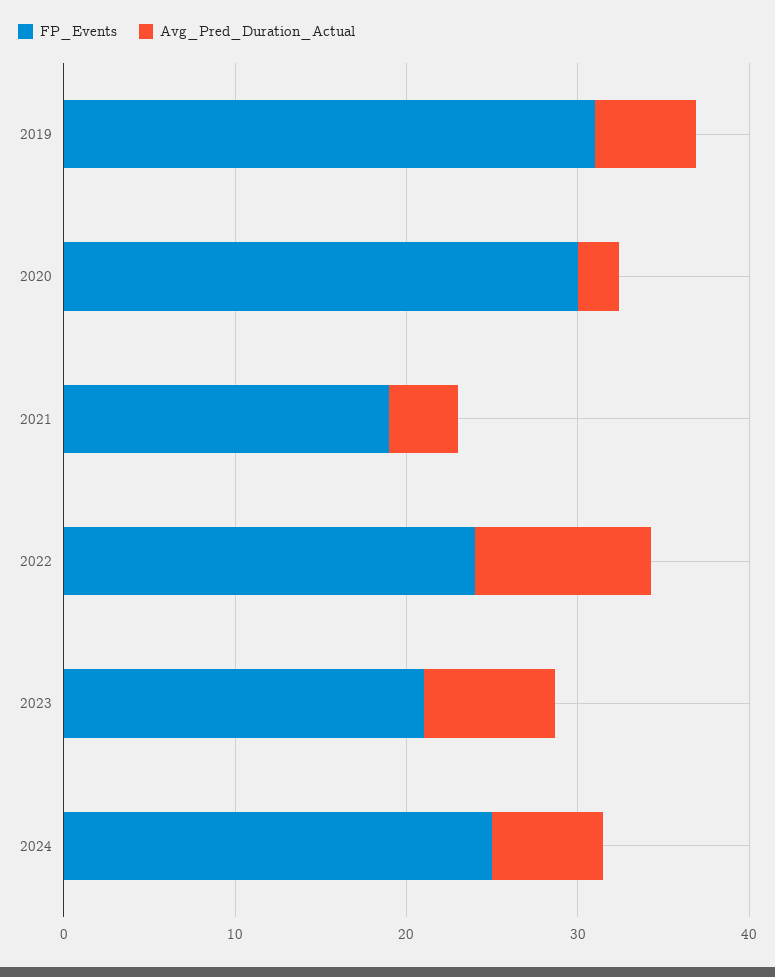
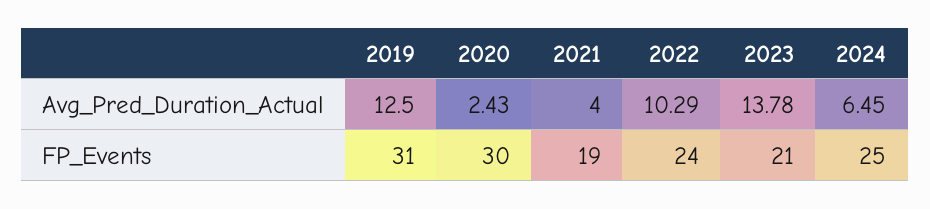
Avg_Pred_Duration_Actual, 2019: 6 -> 12.5
Avg_Pred_Duration_Actual, 2023: 8 -> 13.78

